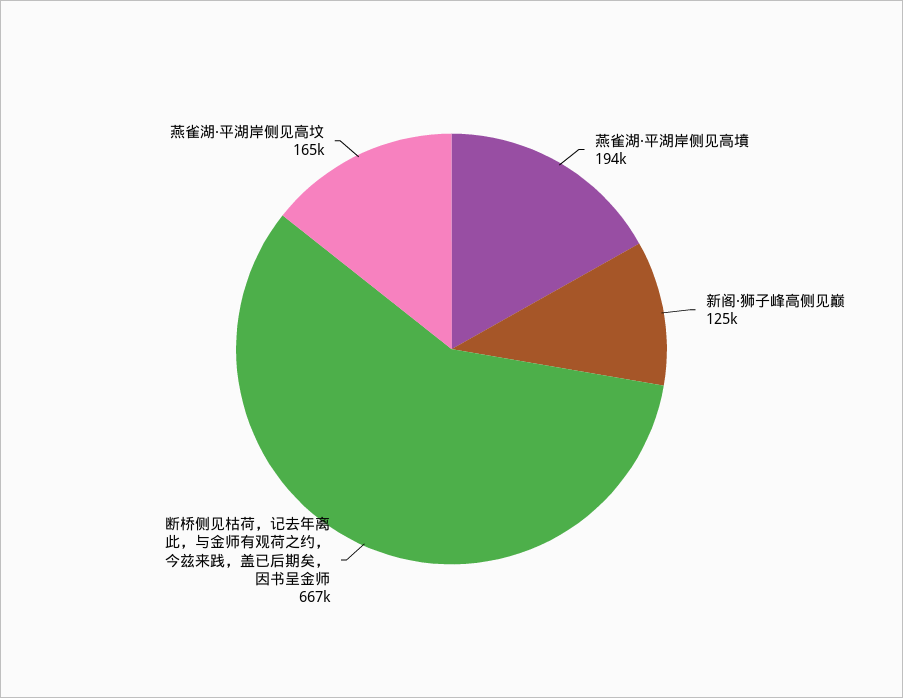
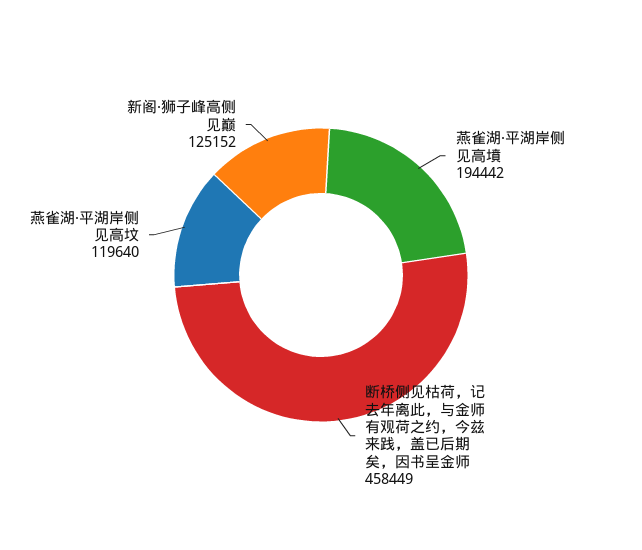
断桥侧见枯荷，记去年离此，与金师有观荷之约，今兹来践，盖已后期矣，因书呈金师: 667000 -> 458449
燕雀湖·平湖岸侧见高坟: 165000 -> 119640

